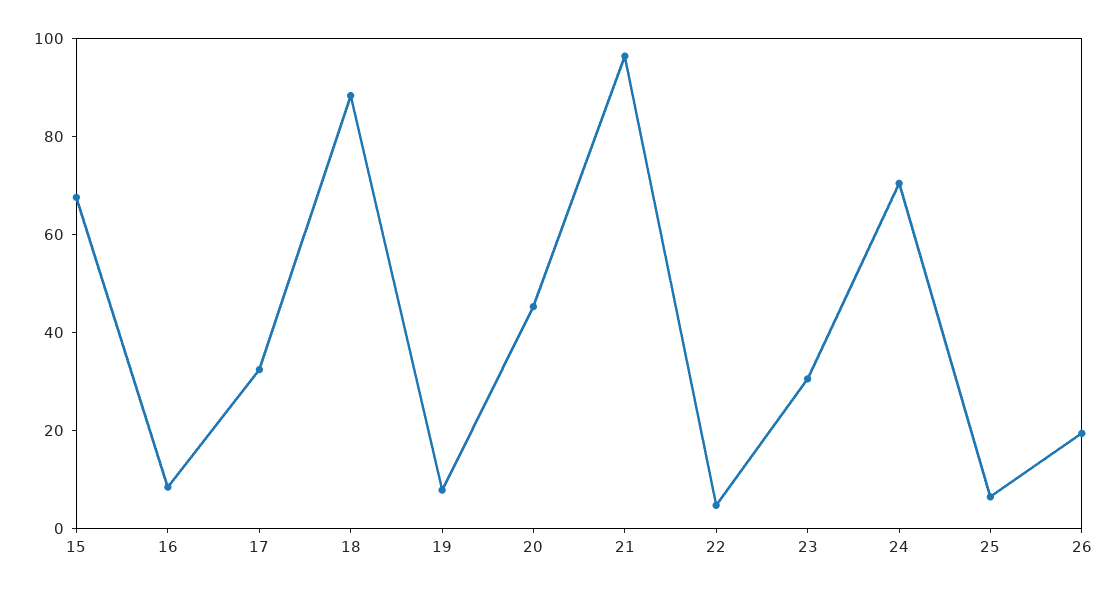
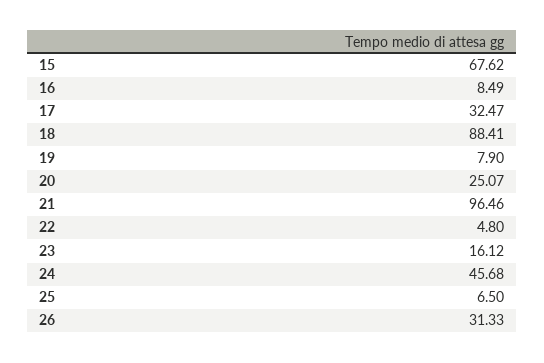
20: 45 -> 25.07
23: 30 -> 16.12
24: 70 -> 45.68
26: 20 -> 31.33

